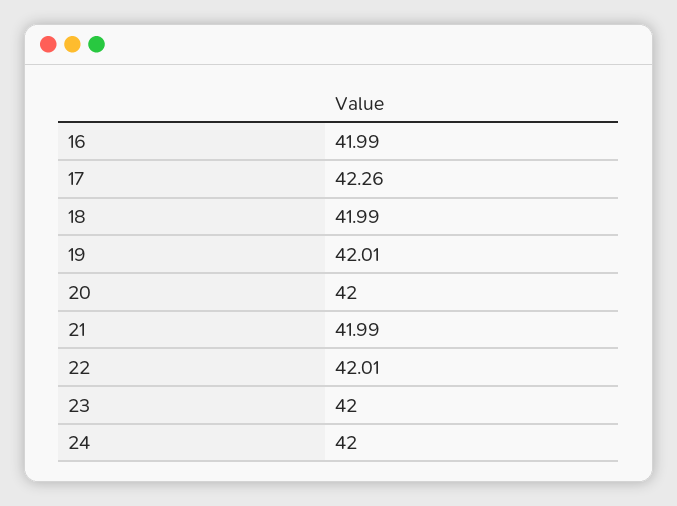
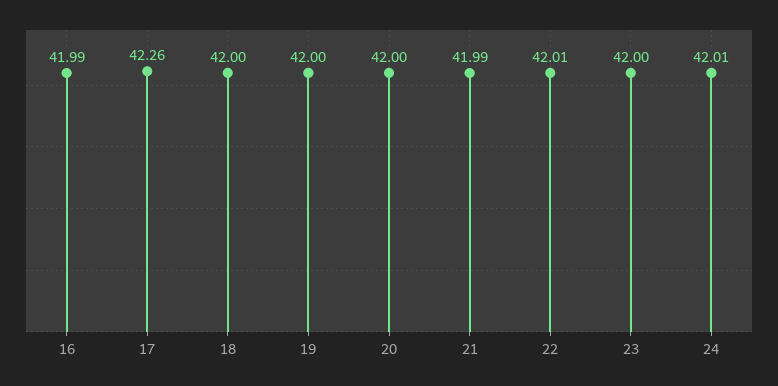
18: 41.99 -> 42
19: 42.01 -> 42
24: 42 -> 42.01

